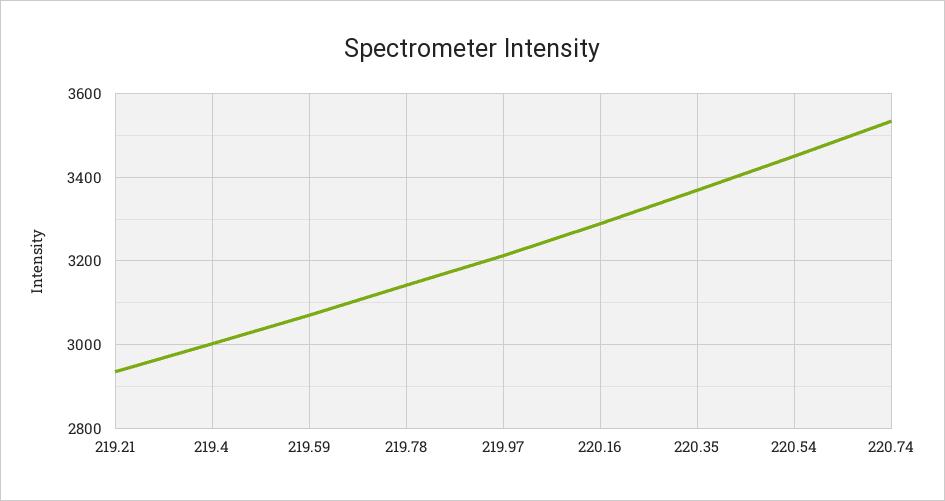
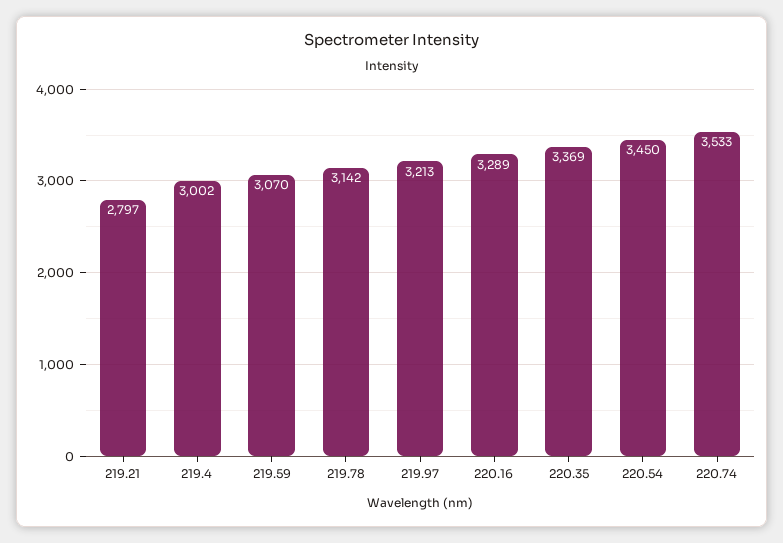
219.21: 2940 -> 2797

